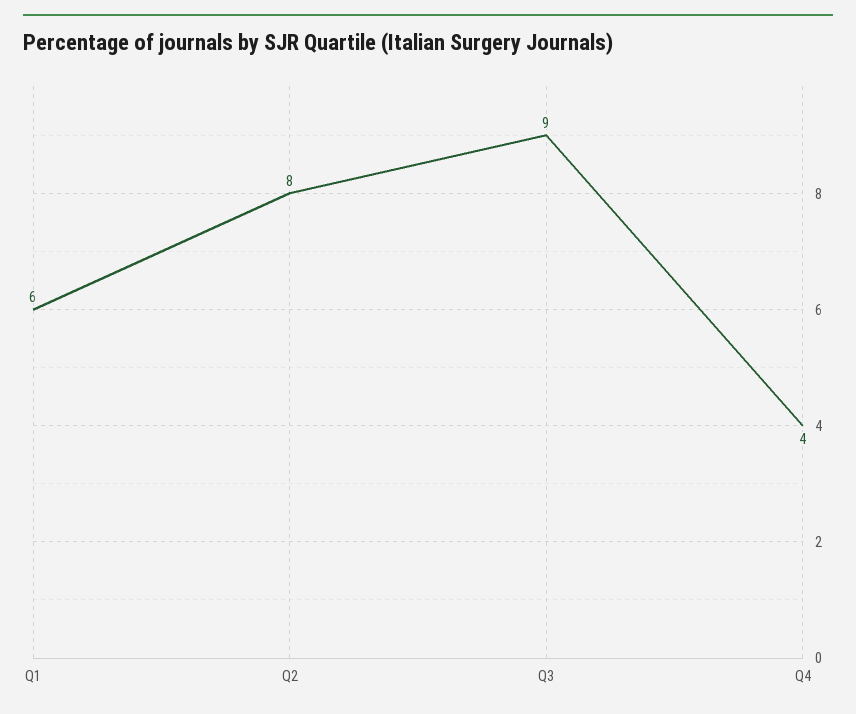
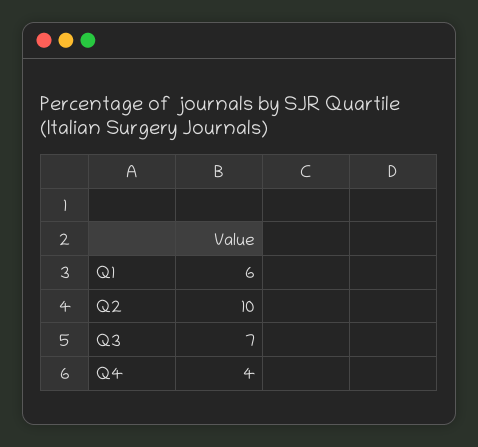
Q2: 8 -> 10
Q3: 9 -> 7

